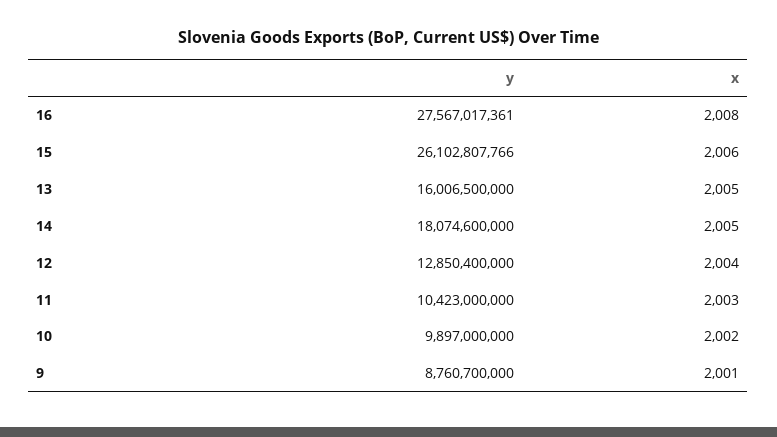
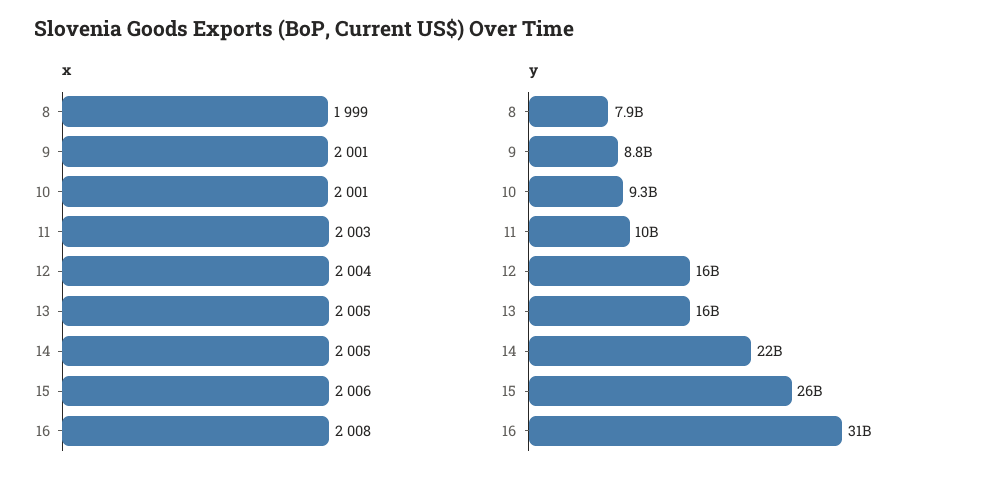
y, 16: 27567017361 -> 31000000000
y, 14: 18074600000 -> 22000000000
y, 12: 12850400000 -> 16000000000
y, 10: 9897000000 -> 9300000000
x, 10: 2002 -> 2001
x, 8: none -> 1999
y, 8: none -> 7900000000

